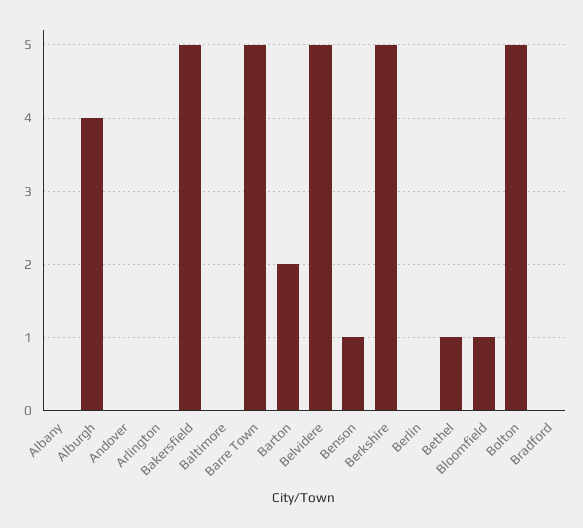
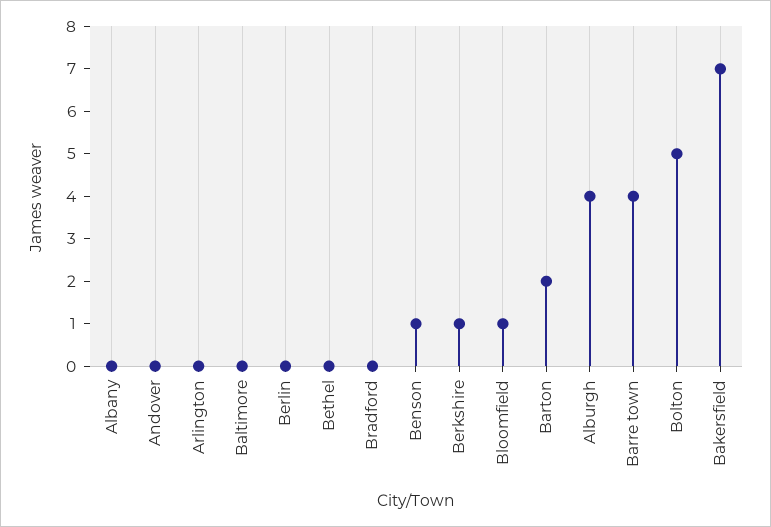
Bakersfield: 5 -> 7
Barre Town: 5 -> 4
Belvidere: 5 -> none
Berkshire: 5 -> 1
Bethel: 1 -> 0

